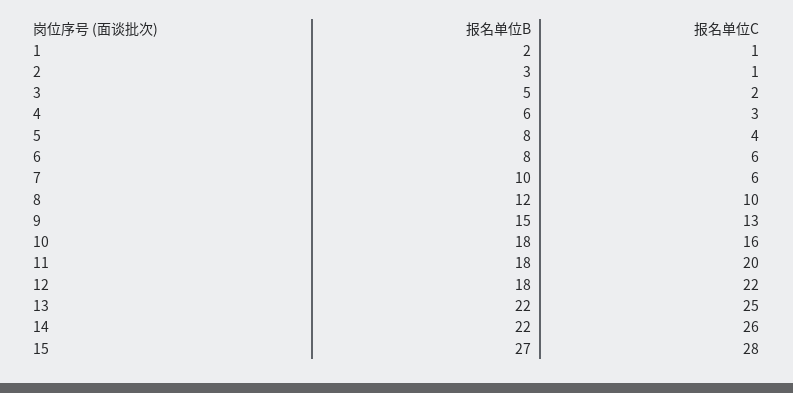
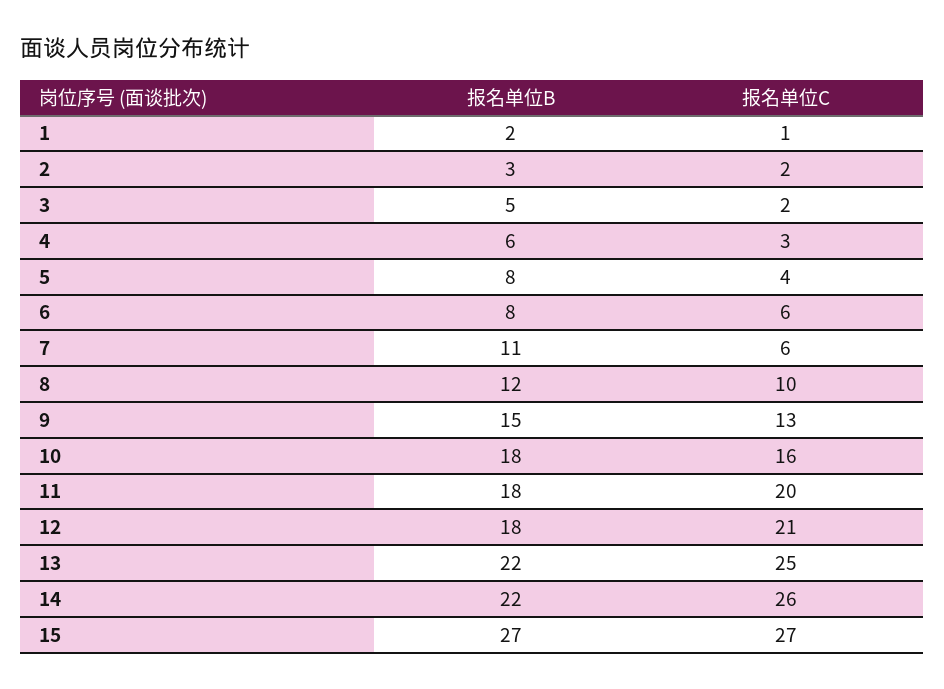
报名单位C, 2: 1 -> 2
报名单位B, 7: 10 -> 11
报名单位C, 12: 22 -> 21
报名单位C, 15: 28 -> 27

